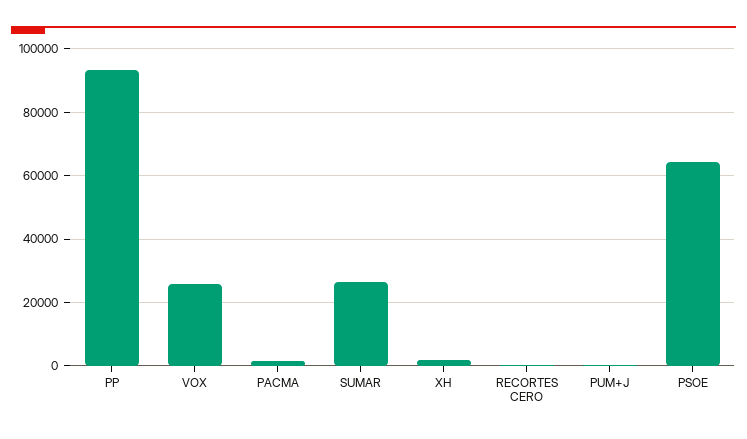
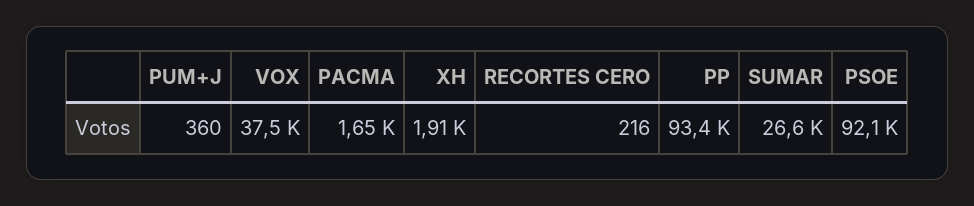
VOX: 26000 -> 37500
PSOE: 64000 -> 92100

